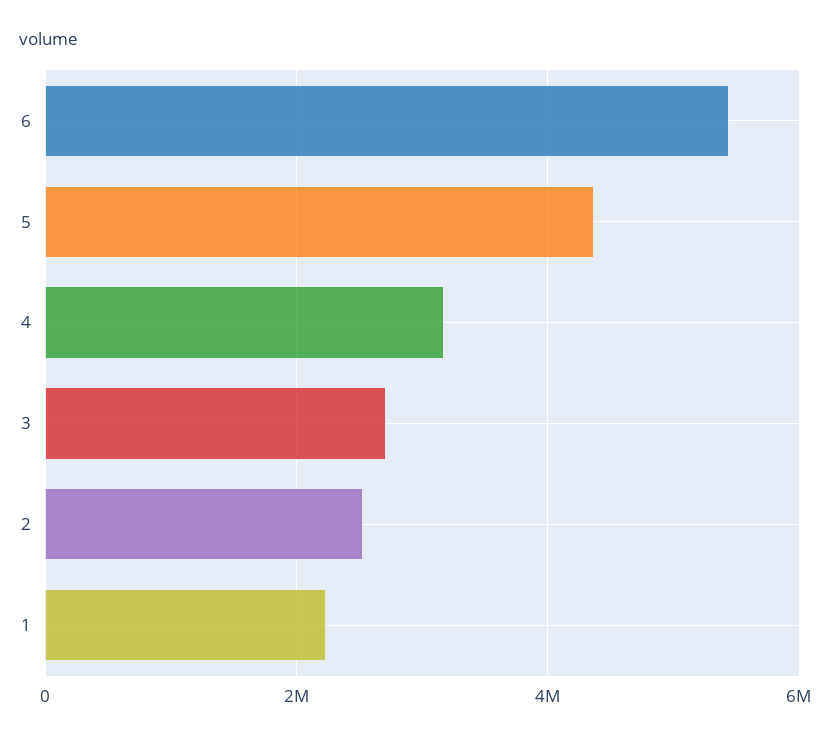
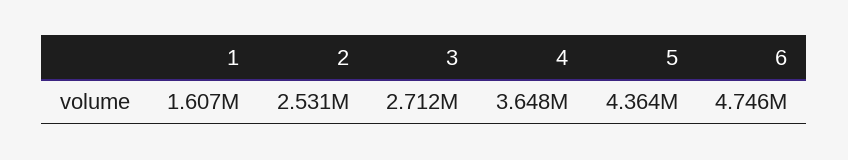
6: 5400000 -> 4746000
4: 3200000 -> 3648000
1: 2200000 -> 1607000

